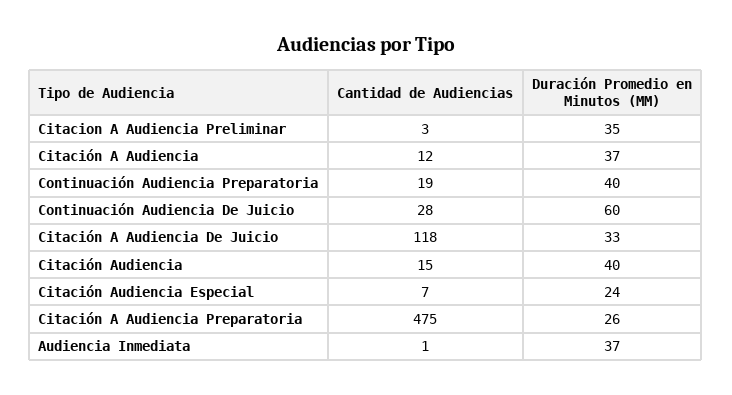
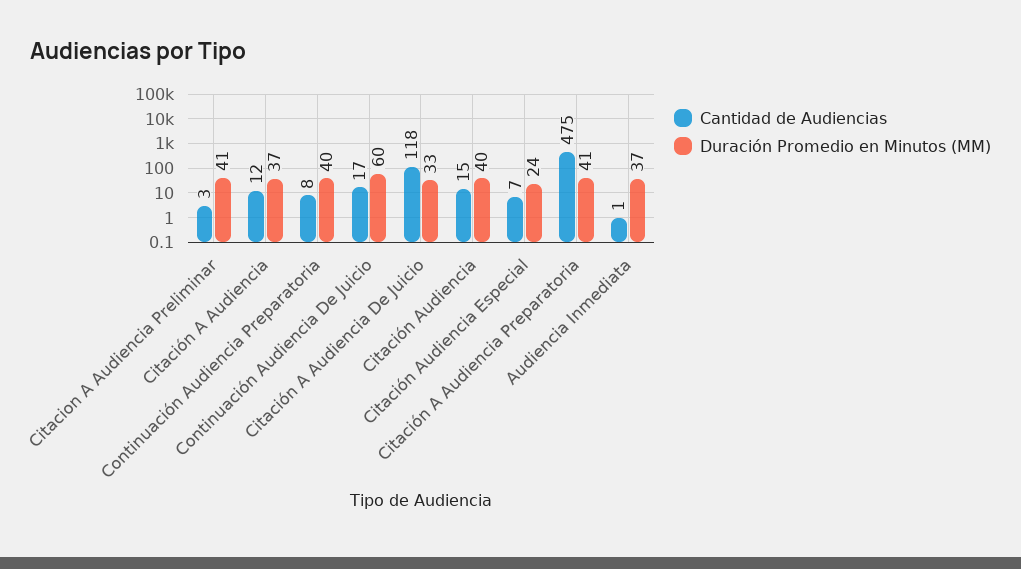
Duración Promedio en Minutos (MM), Citacion A Audiencia Preliminar: 35 -> 41
Cantidad de Audiencias, Continuación Audiencia Preparatoria: 19 -> 8
Cantidad de Audiencias, Continuación Audiencia De Juicio: 28 -> 17
Duración Promedio en Minutos (MM), Citación A Audiencia Preparatoria: 26 -> 41

